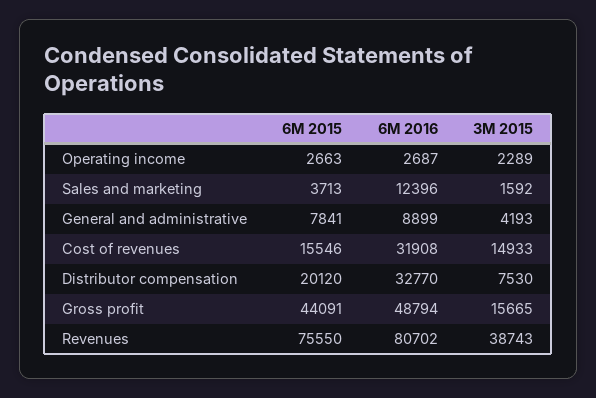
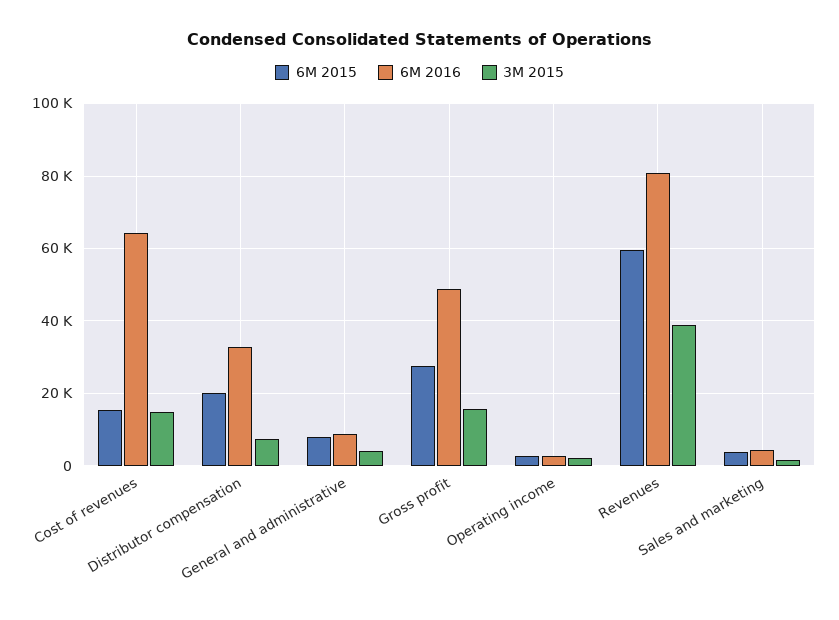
6M 2016, Sales and marketing: 12396 -> 4000
6M 2016, Cost of revenues: 31908 -> 64000
6M 2015, Gross profit: 44091 -> 28000
6M 2015, Revenues: 75550 -> 60000

